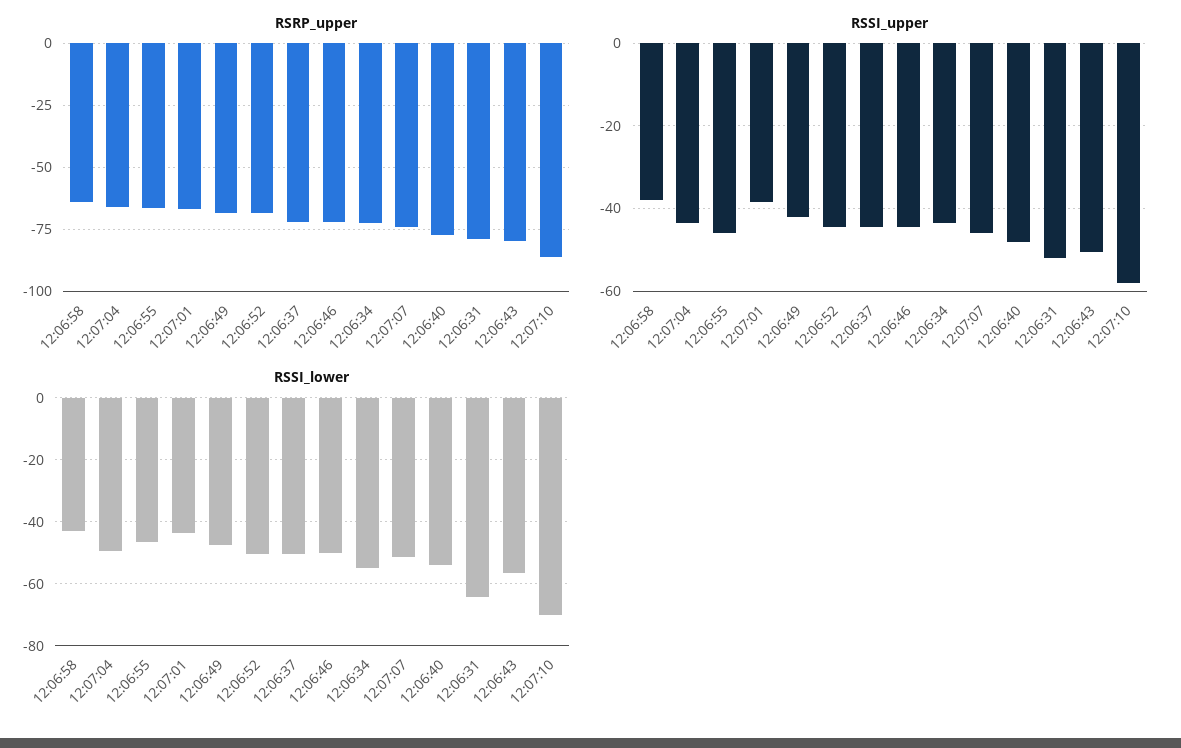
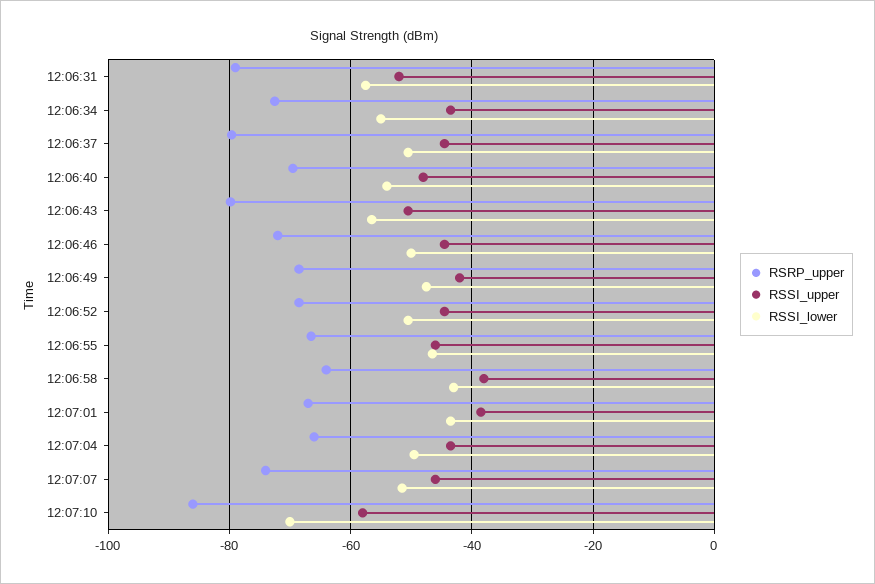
RSRP_upper, 12:06:37: -72.5 -> -80
RSRP_upper, 12:06:40: -77.5 -> -70
RSSI_lower, 12:06:31: -64 -> -58

